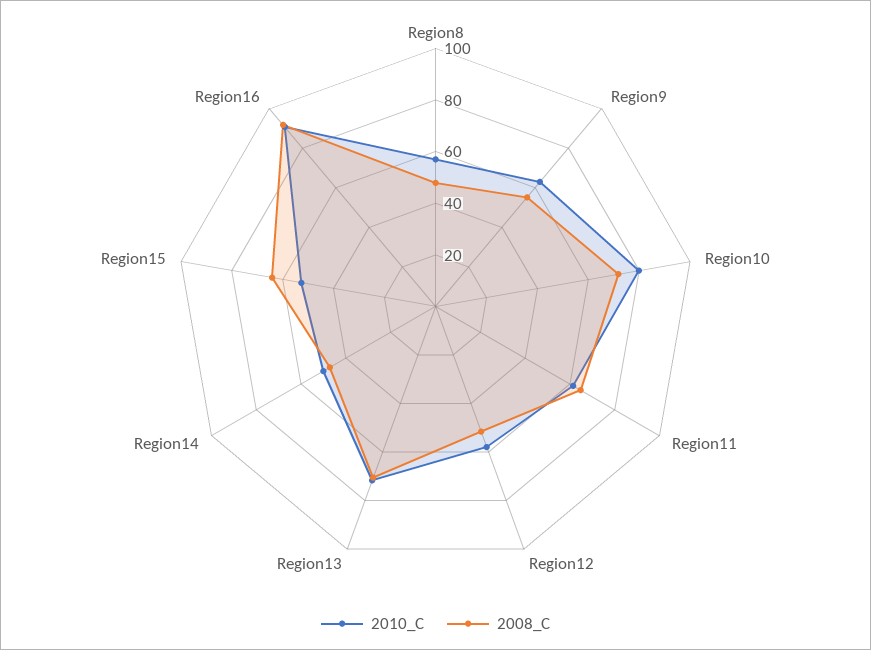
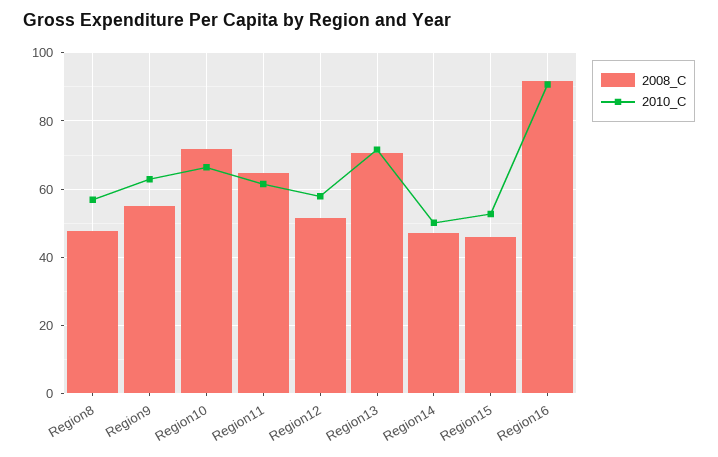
2010_C, Region10: 80 -> 66
2008_C, Region15: 65 -> 46

